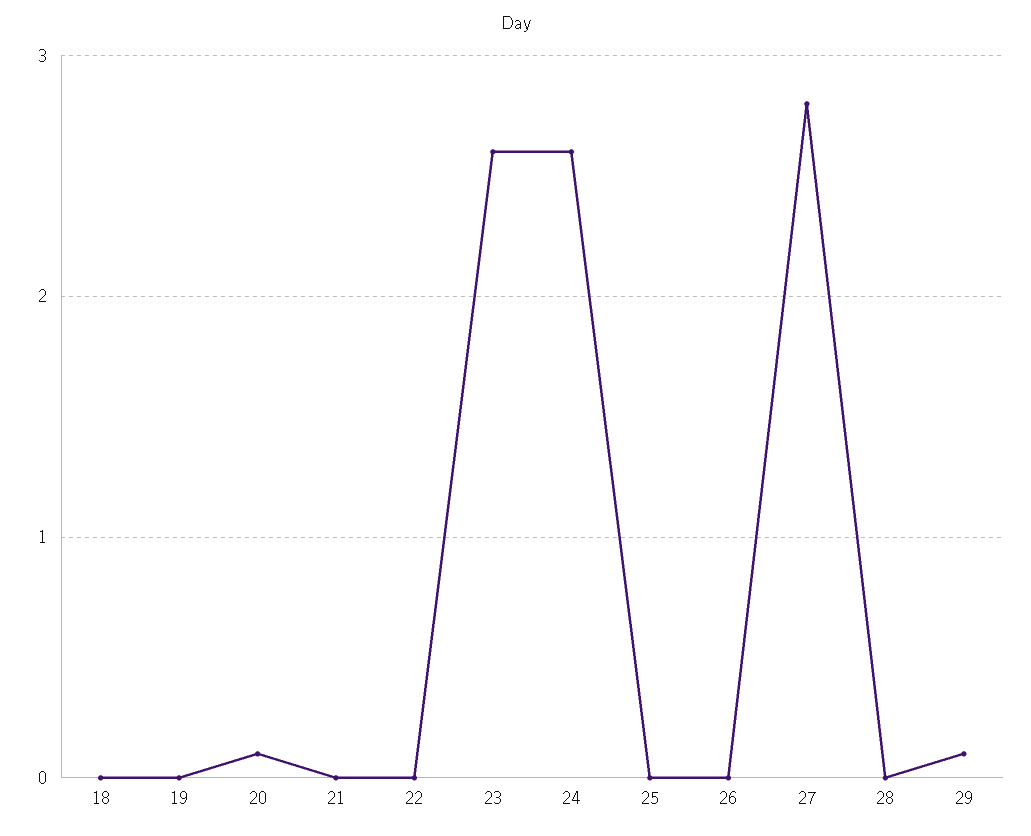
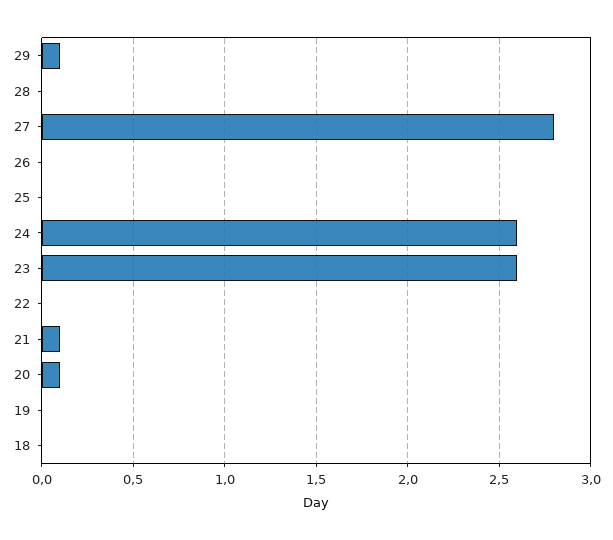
21: 0 -> 0.1

